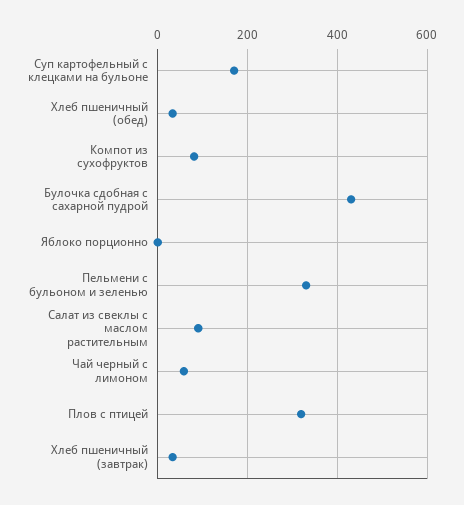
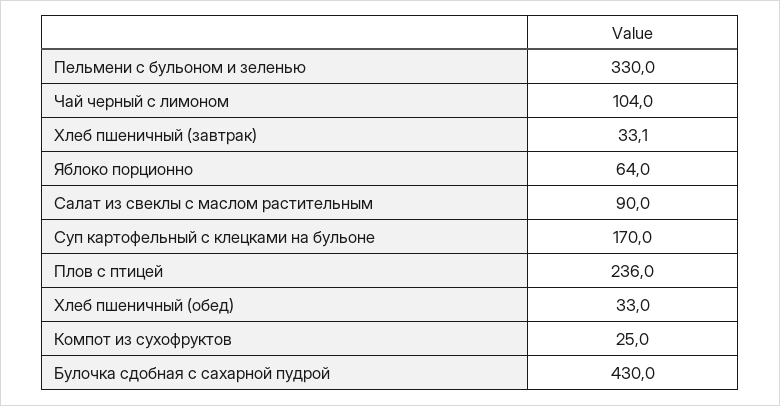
Компот из сухофруктов: 80 -> 25
Яблоко порционно: 0 -> 64
Чай черный с лимоном: 60 -> 104
Плов с птицей: 320 -> 236

